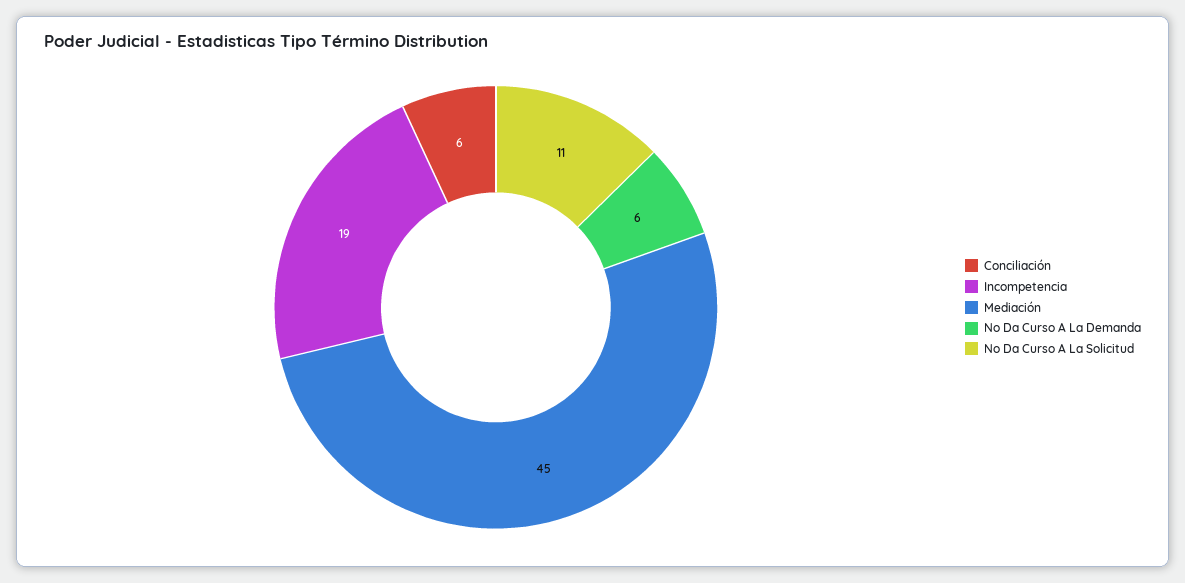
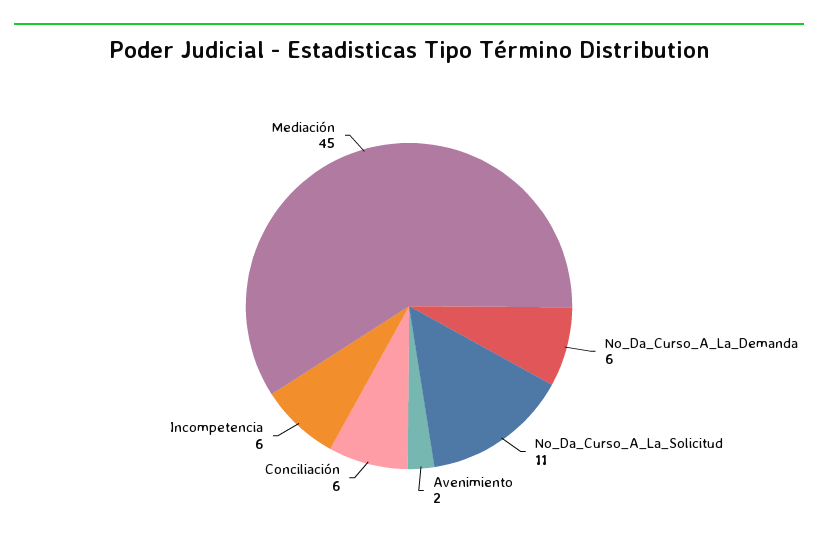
Incompetencia: 19 -> 6
Avenimiento: none -> 2

